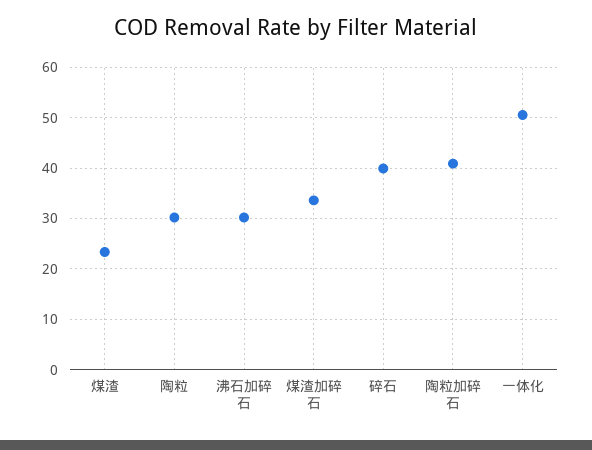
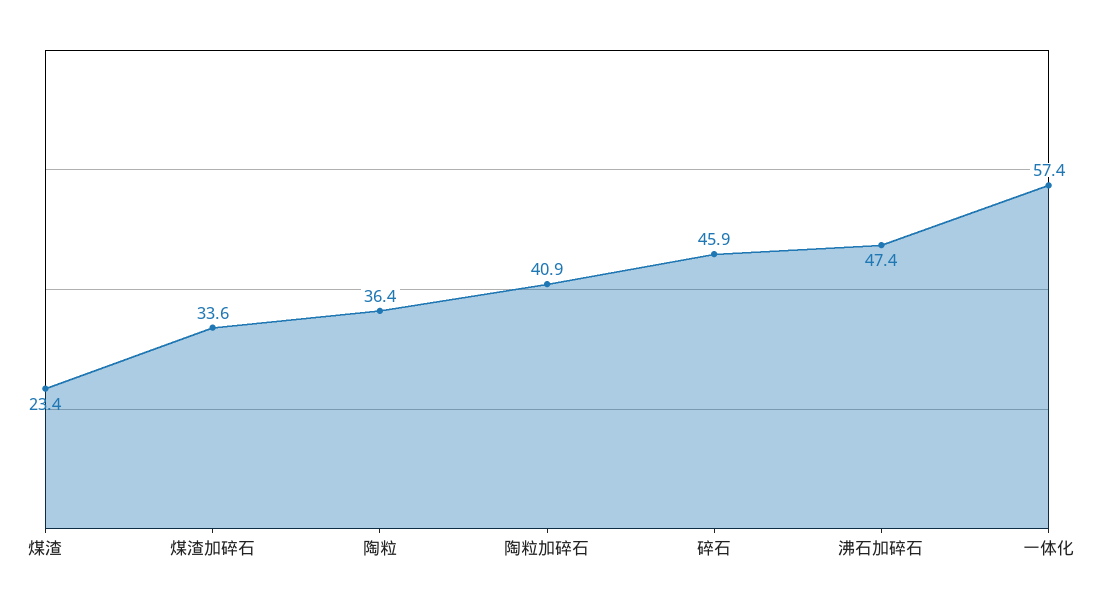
陶粒: 30 -> 36.4
沸石加碎石: 30 -> 47.4
碎石: 40 -> 45.9
一体化: 50 -> 57.4

